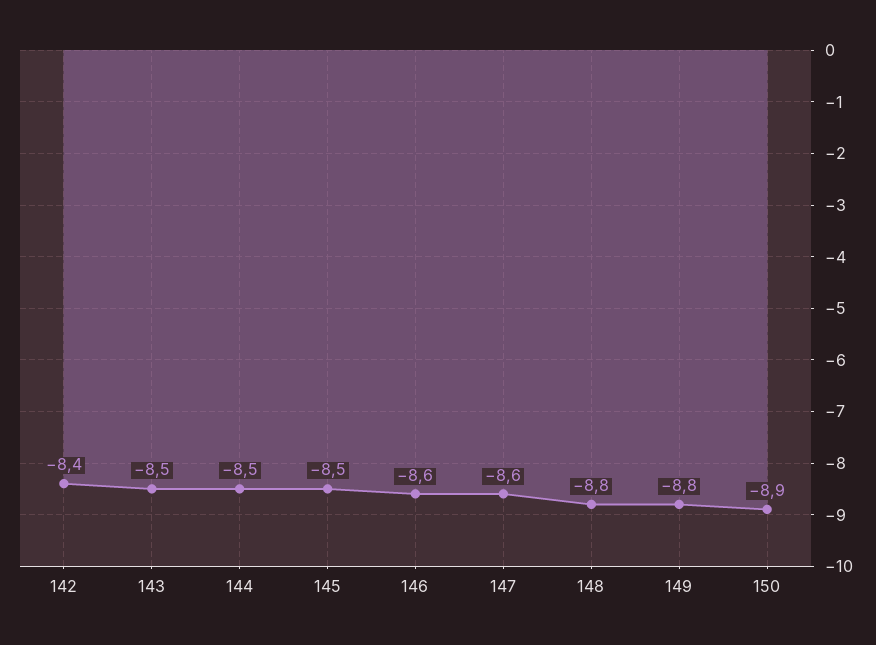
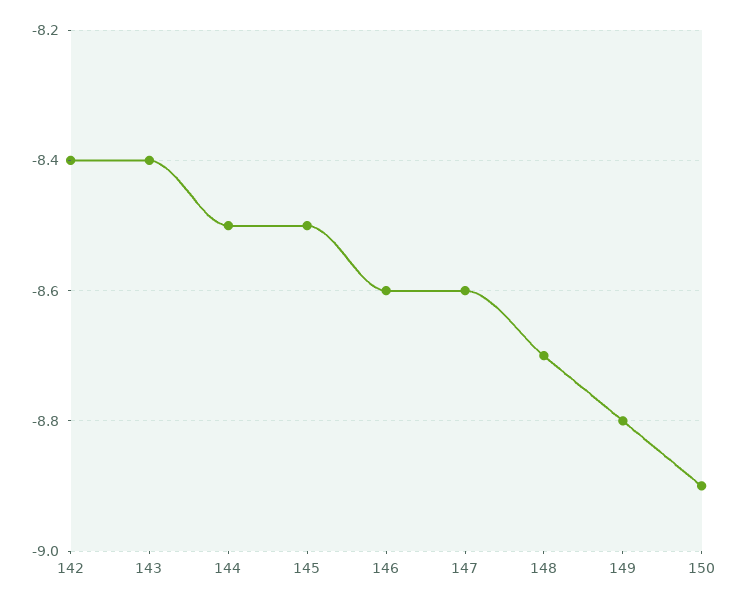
143: -8.5 -> -8.4
148: -8.8 -> -8.7

